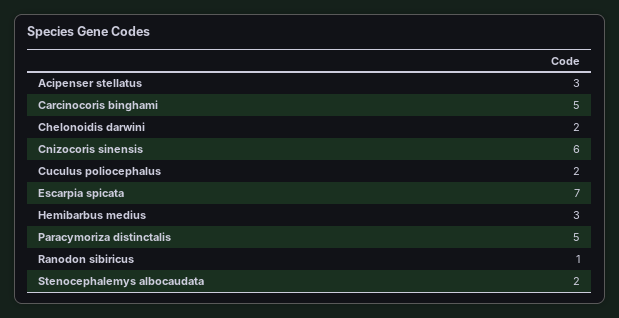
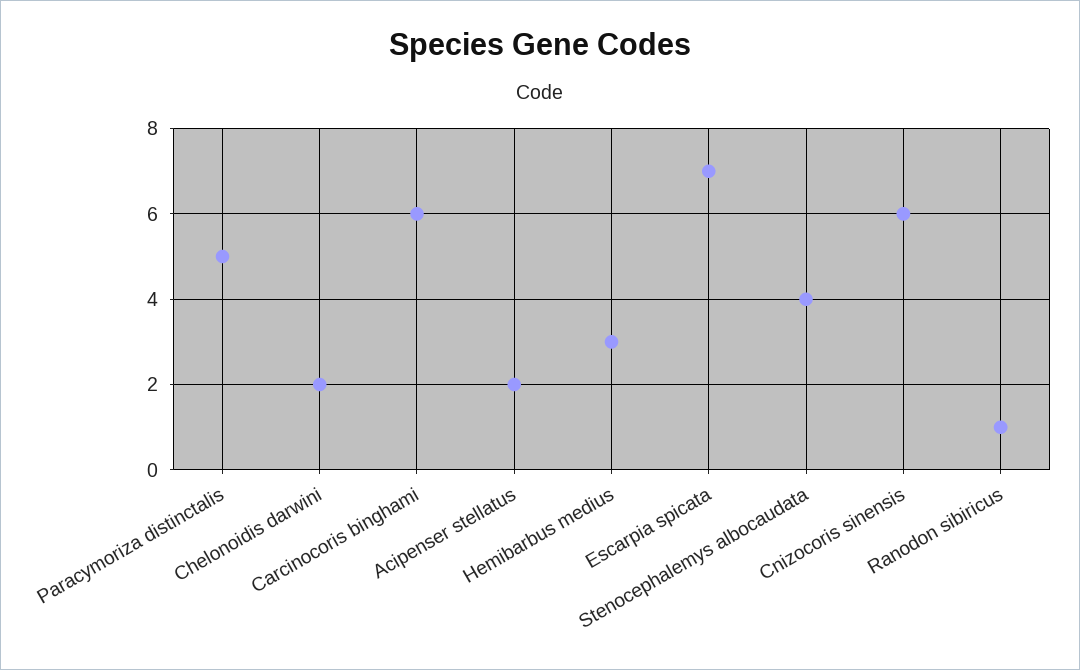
Acipenser stellatus: 3 -> 2
Carcinocoris binghami: 5 -> 6
Cuculus poliocephalus: 2 -> none
Stenocephalemys albocaudata: 2 -> 4

